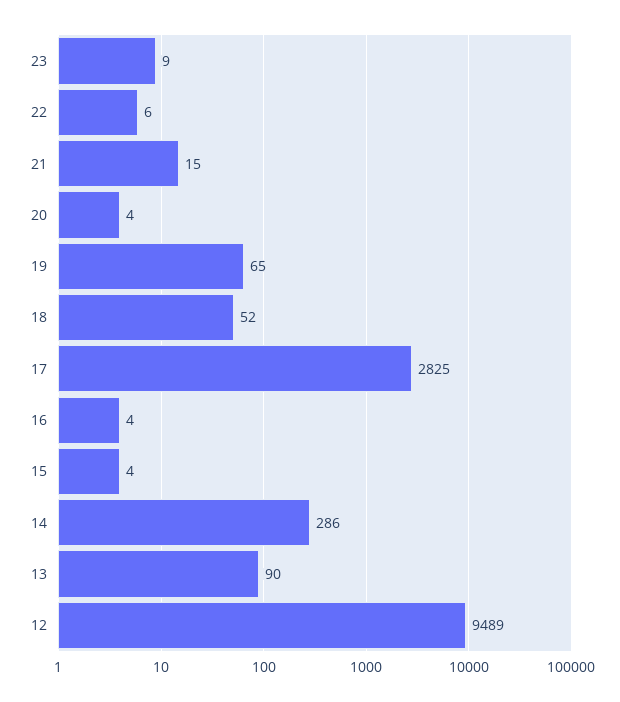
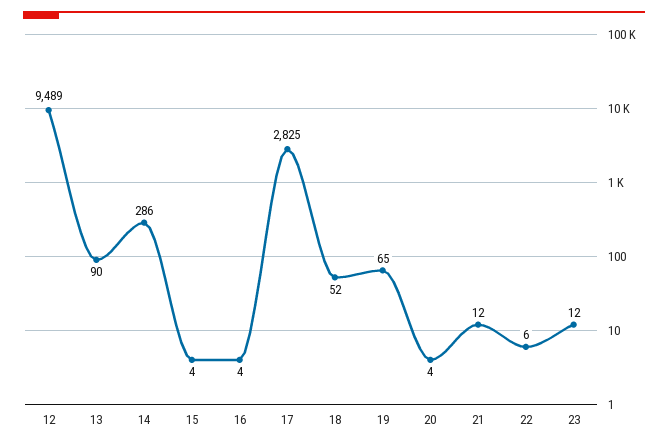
23: 9 -> 12
21: 15 -> 12

